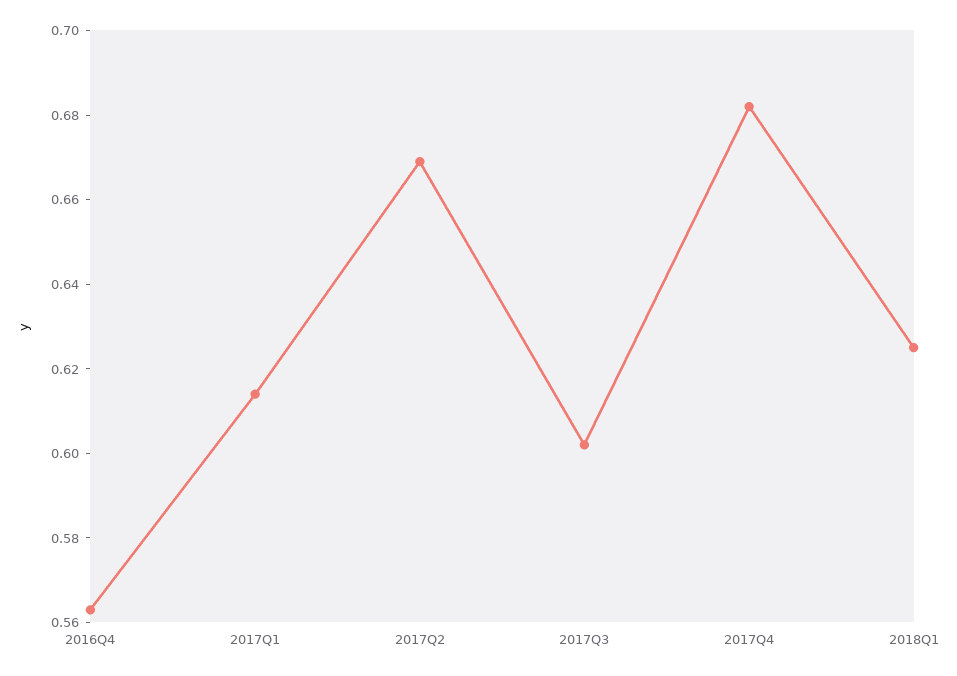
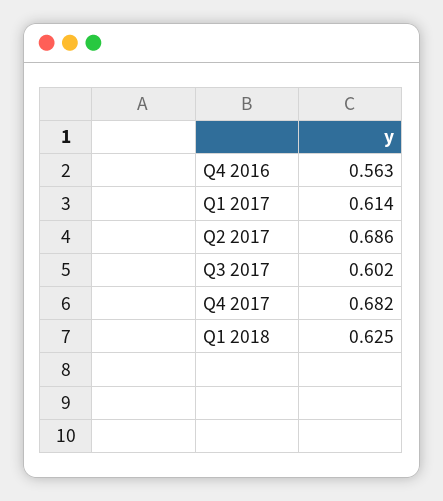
2017Q2: 0.67 -> 0.686

